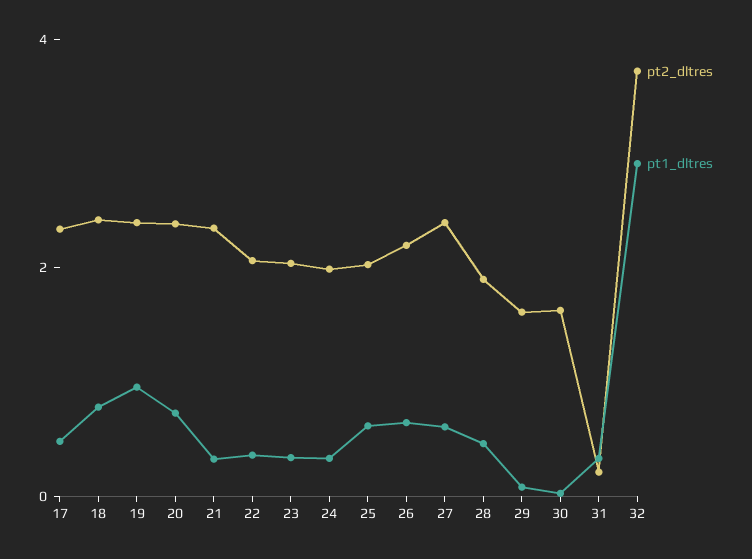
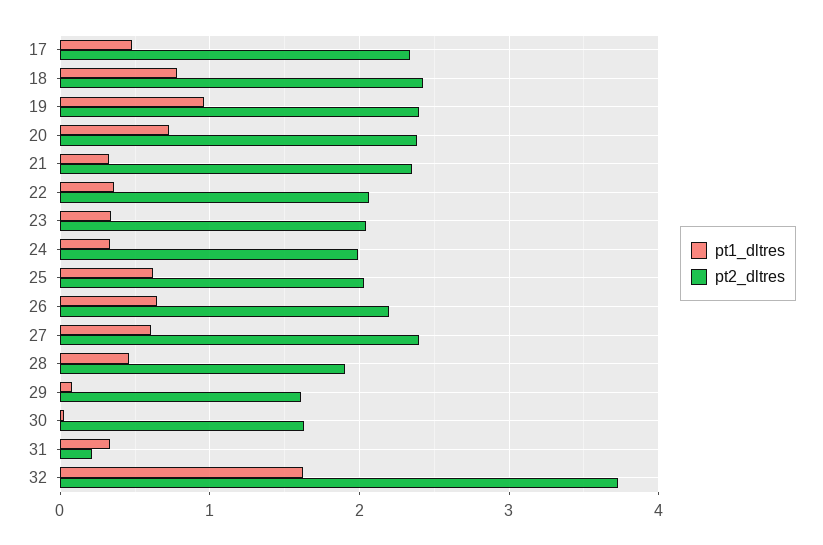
pt1_dltres, 32: 3 -> 1.6

